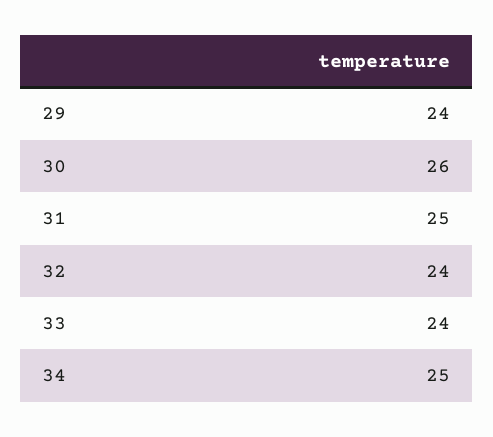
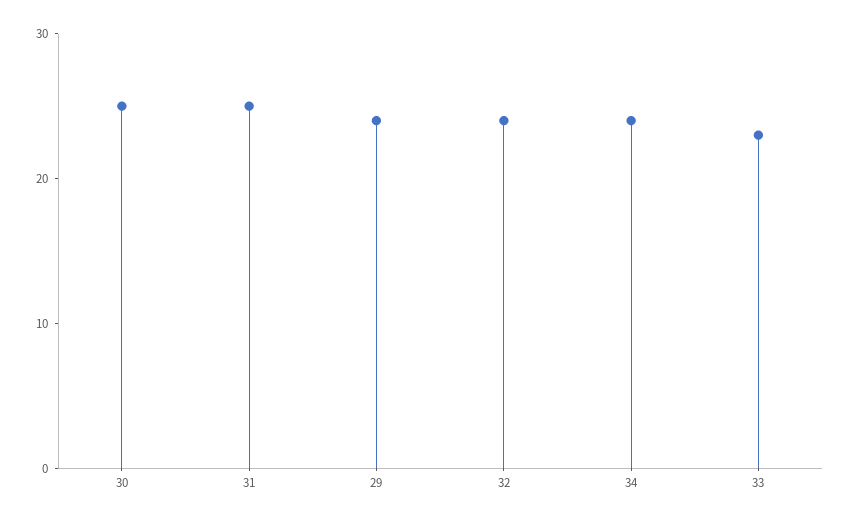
30: 26 -> 25
33: 24 -> 23
34: 25 -> 24

